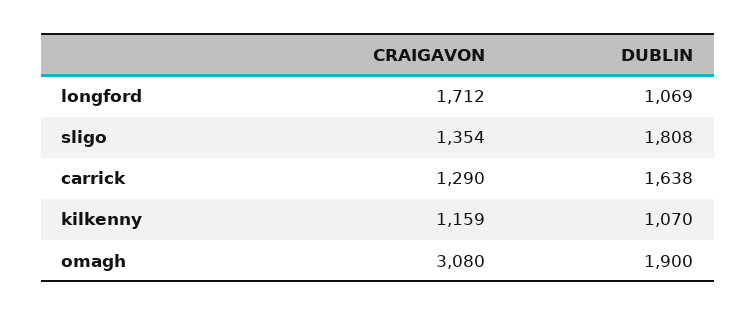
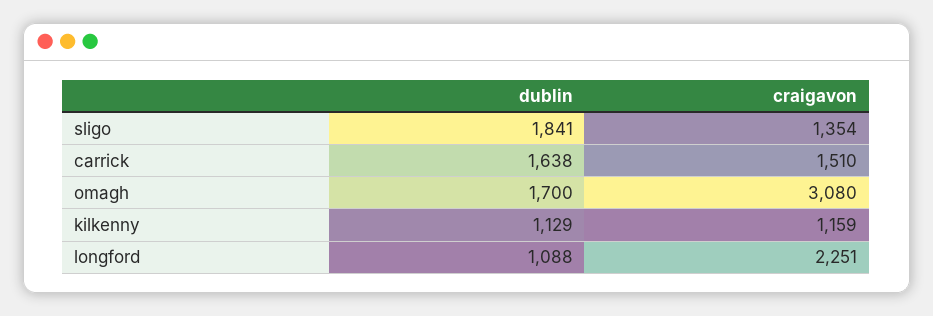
CRAIGAVON, longford: 1712 -> 2251
DUBLIN, longford: 1069 -> 1088
DUBLIN, sligo: 1808 -> 1841
CRAIGAVON, carrick: 1290 -> 1510
DUBLIN, kilkenny: 1070 -> 1129
DUBLIN, omagh: 1900 -> 1700

